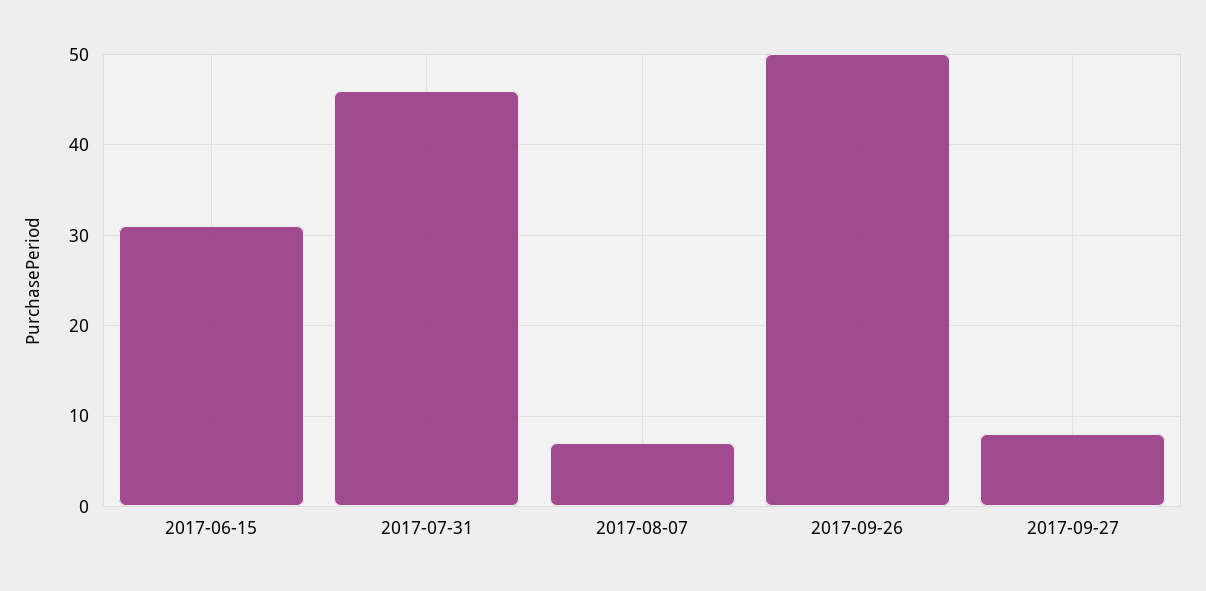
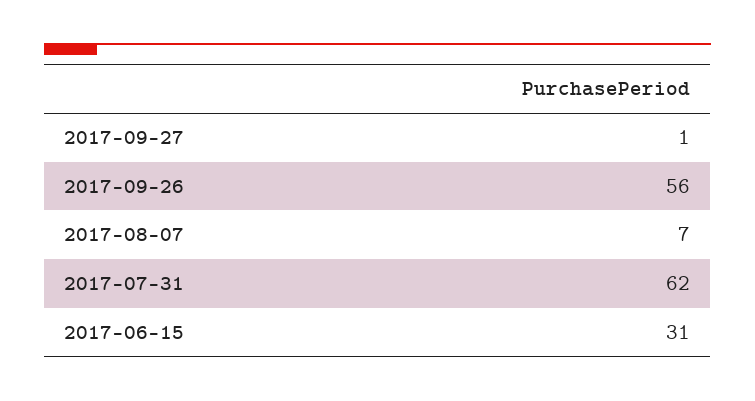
2017-07-31: 46 -> 62
2017-09-26: 50 -> 56
2017-09-27: 8 -> 1

